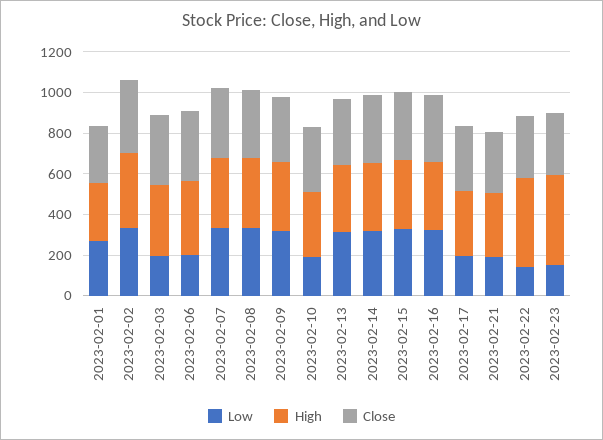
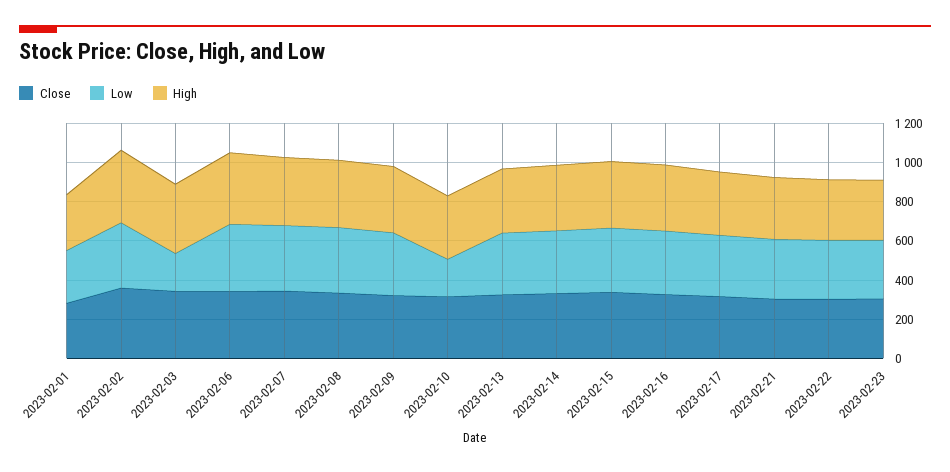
Low, 2023-02-06: 200 -> 350
Low, 2023-02-17: 200 -> 300
Low, 2023-02-21: 200 -> 300
Low, 2023-02-22: 150 -> 300
High, 2023-02-22: 450 -> 300
Low, 2023-02-23: 150 -> 300
High, 2023-02-23: 450 -> 300

